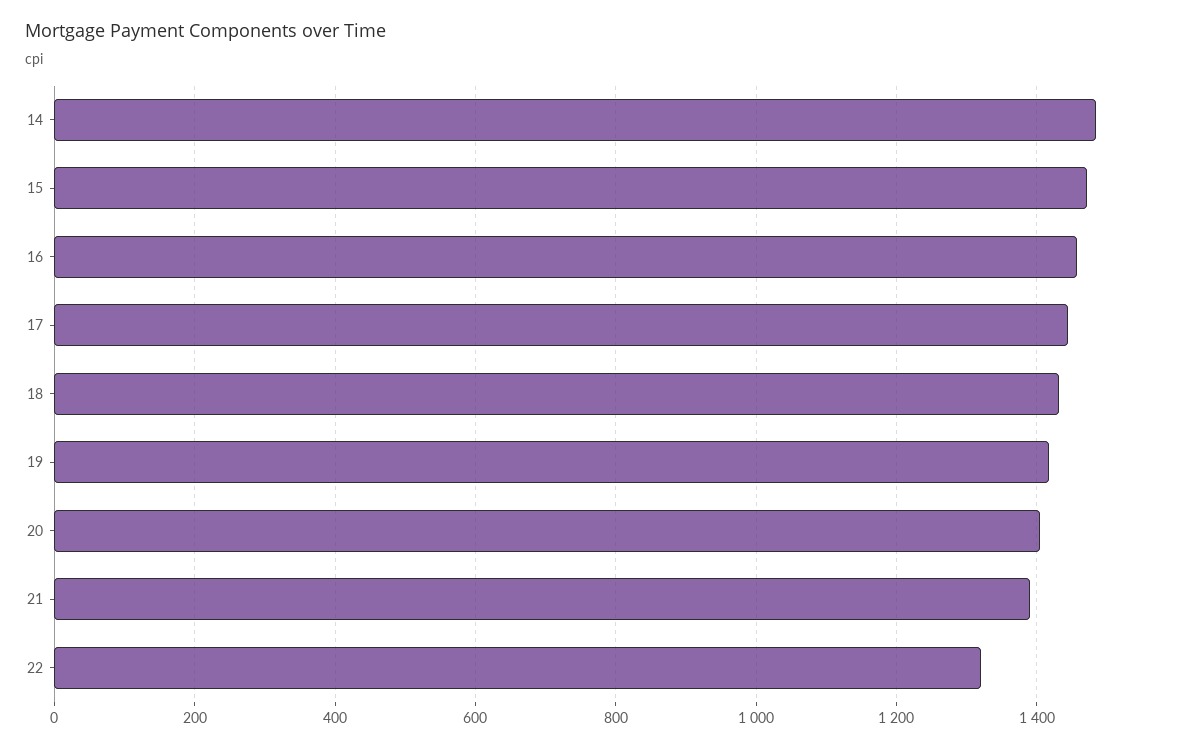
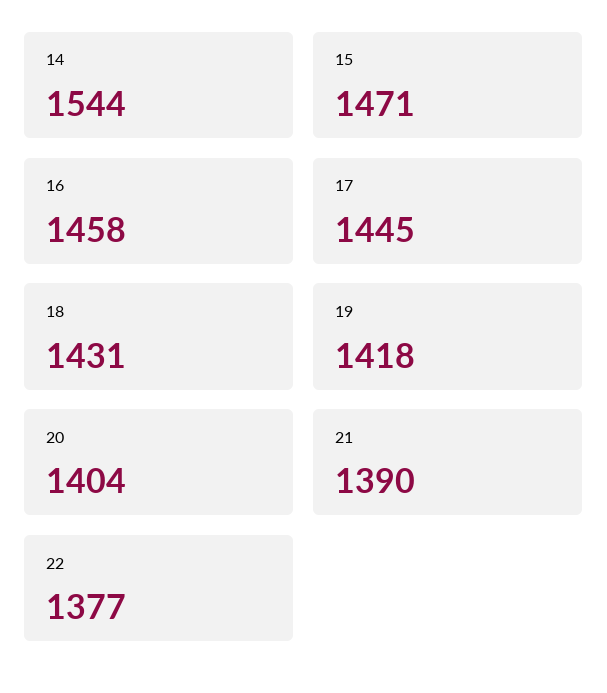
14: 1480 -> 1544
22: 1320 -> 1377

